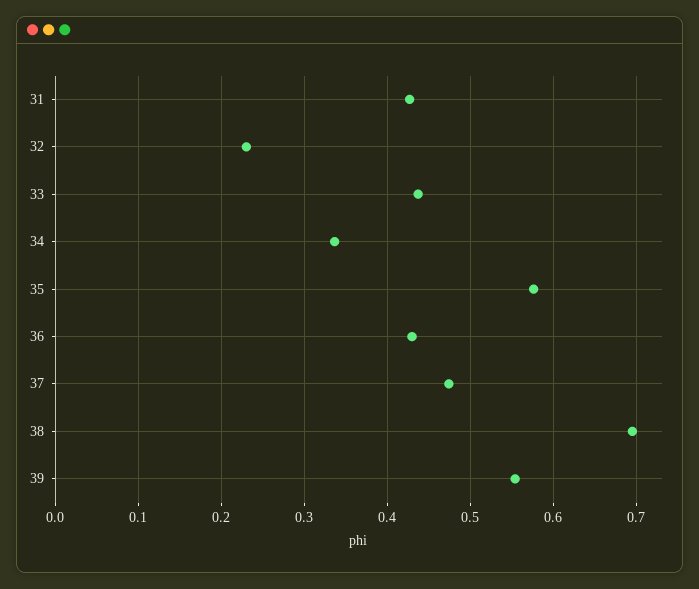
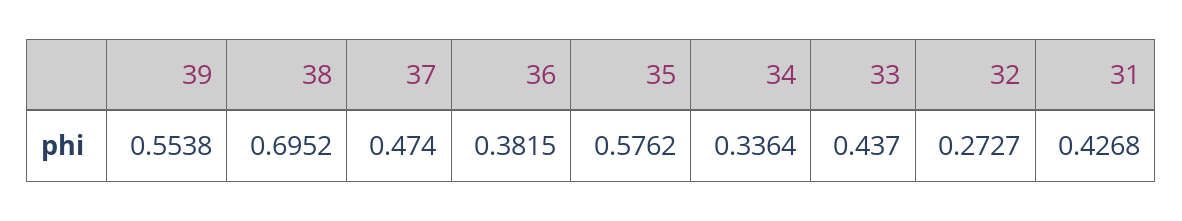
32: 0.23 -> 0.2727
36: 0.43 -> 0.3815

